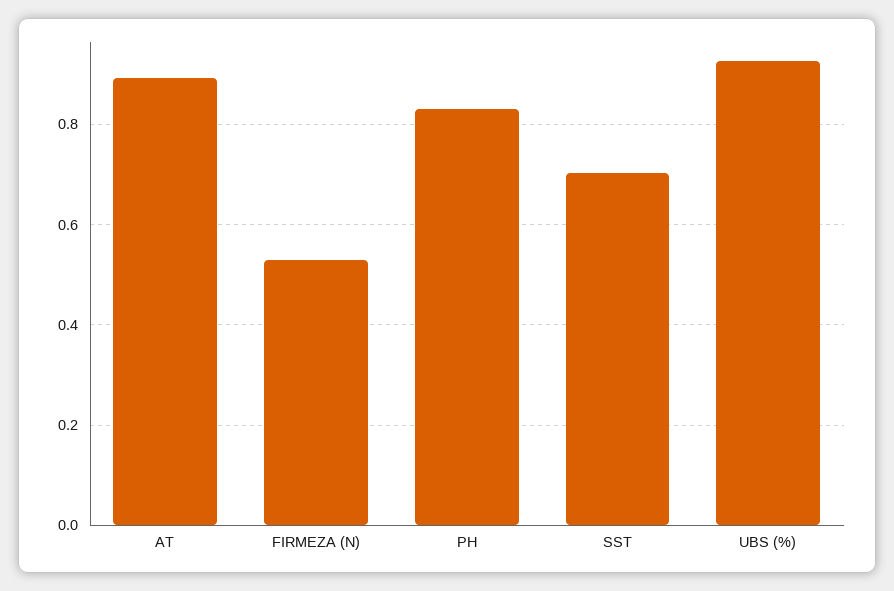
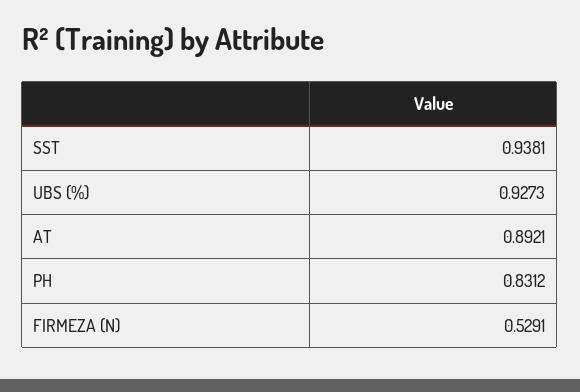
SST: 0.7 -> 0.9381

